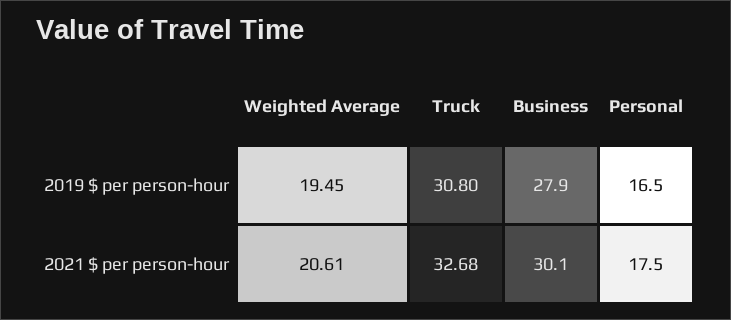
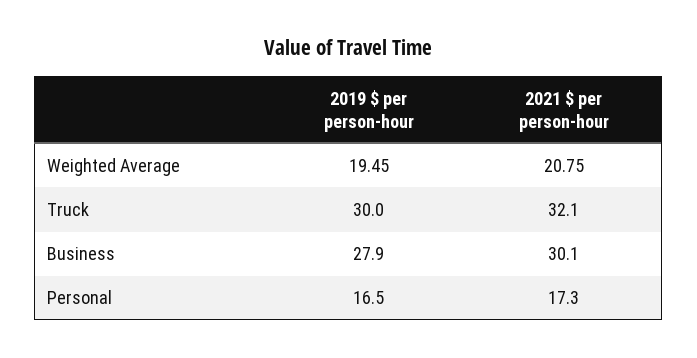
Truck, 2019 $ per person-hour: 30.8 -> 30
Weighted Average, 2021 $ per person-hour: 20.61 -> 20.75
Truck, 2021 $ per person-hour: 32.68 -> 32.1
Personal, 2021 $ per person-hour: 17.5 -> 17.3

